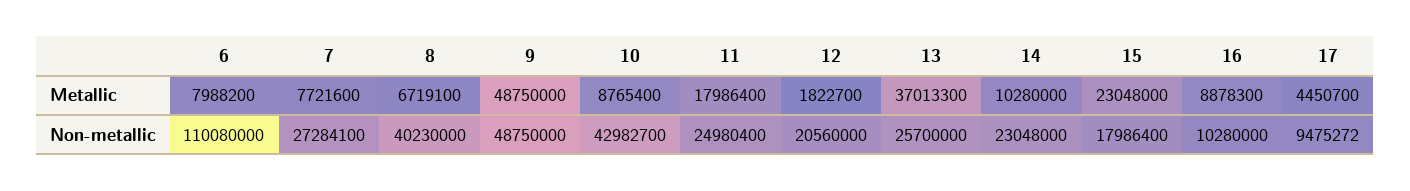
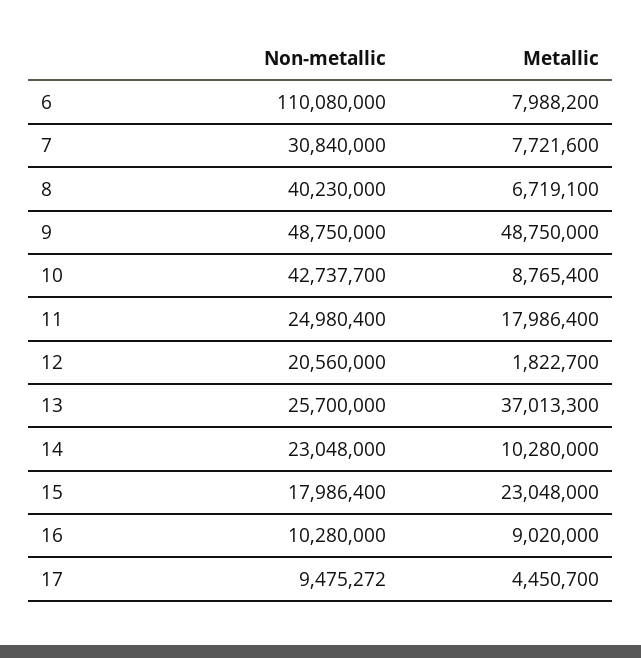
16, Metallic: 8878300 -> 9020000
7, Non-metallic: 27284100 -> 30840000
10, Non-metallic: 42982700 -> 42737700

